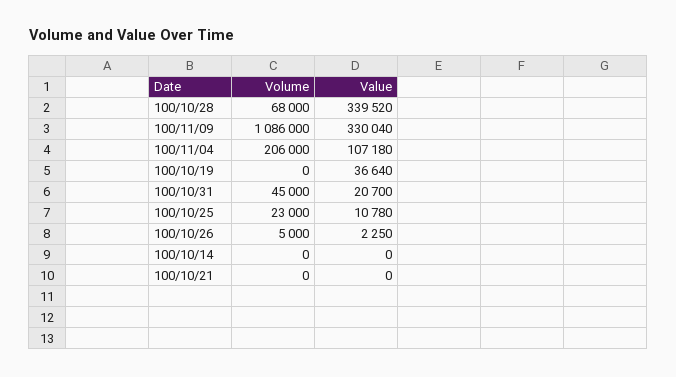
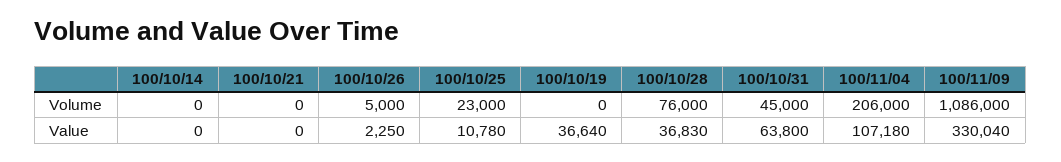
Volume, 100/10/28: 68000 -> 76000
Value, 100/10/28: 339520 -> 36830
Value, 100/10/31: 20700 -> 63800

